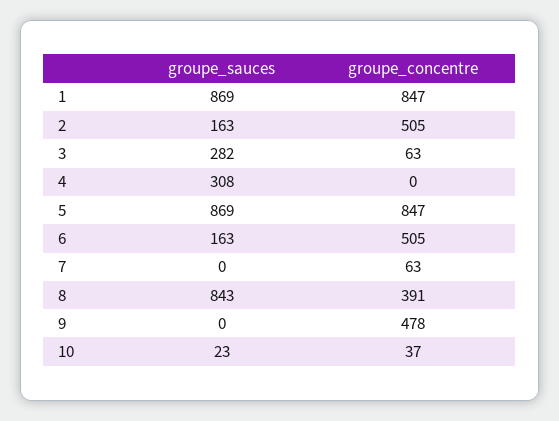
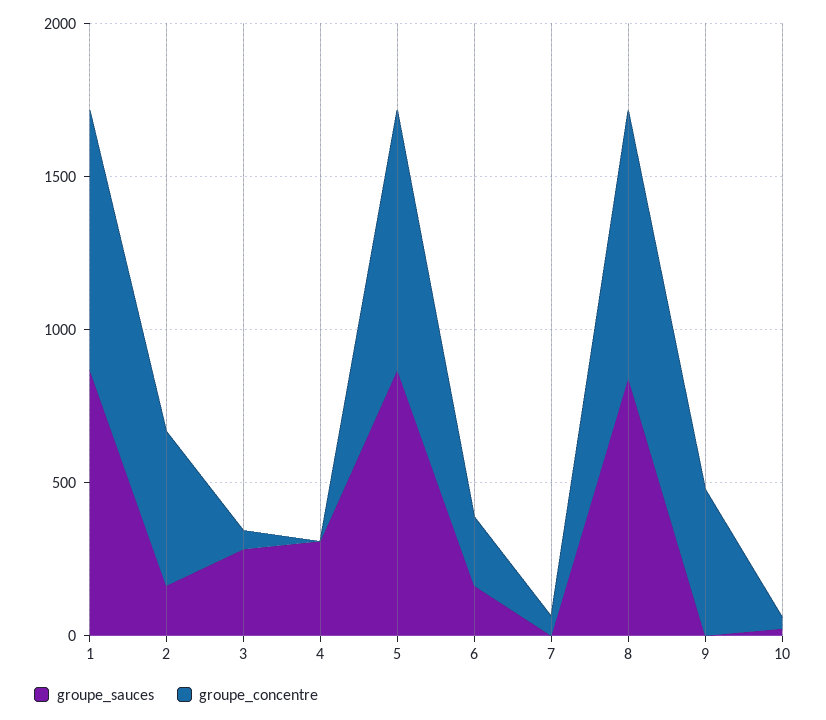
groupe_concentre, 6: 505 -> 200
groupe_concentre, 8: 391 -> 900

